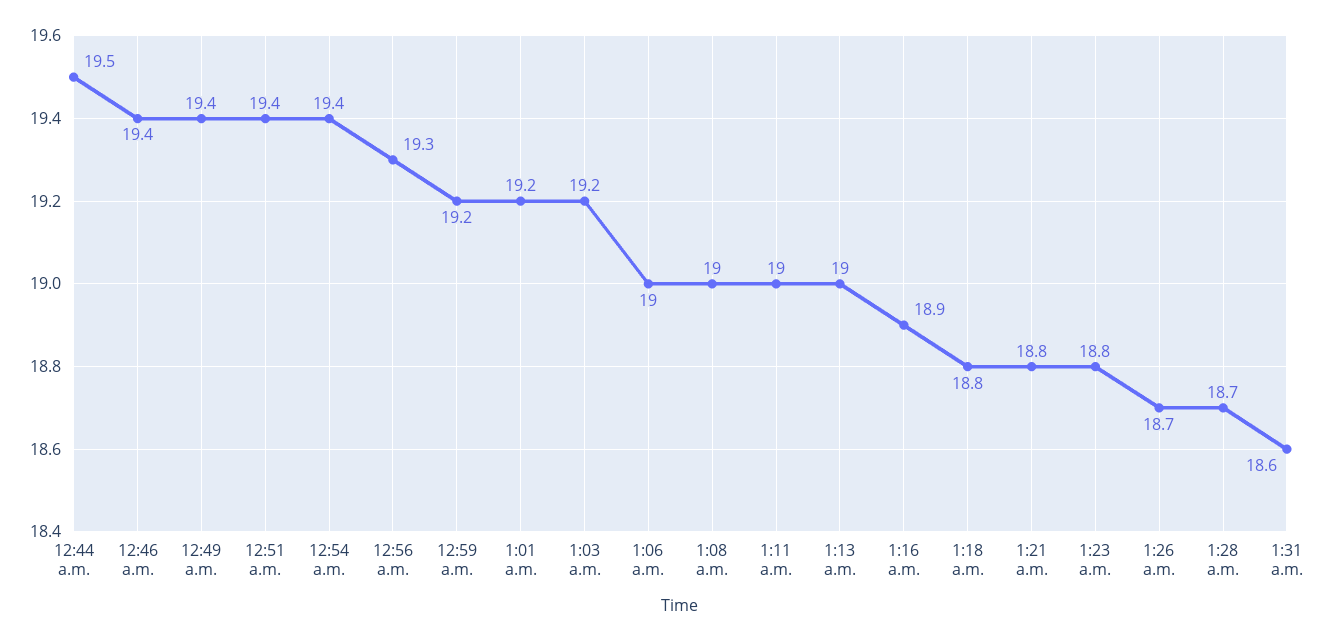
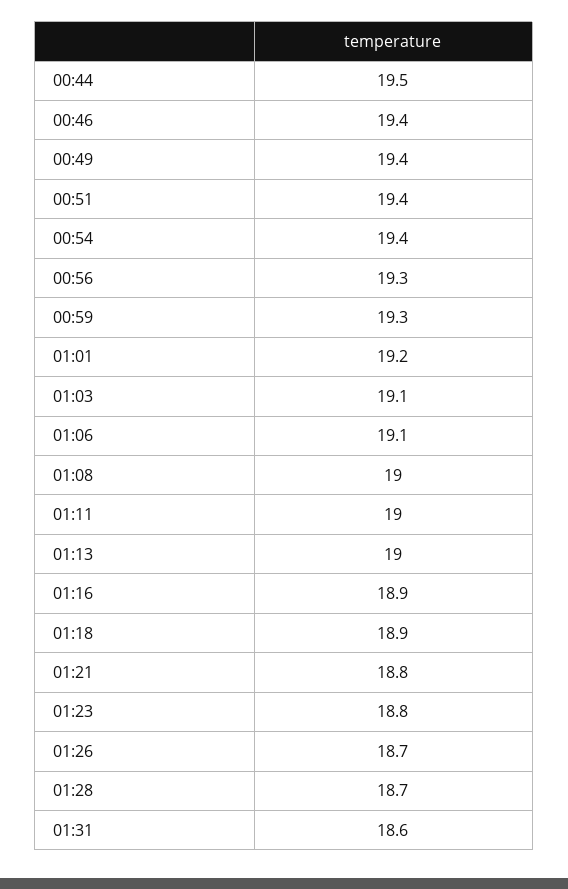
12:59 a.m.: 19.2 -> 19.3
1:03 a.m.: 19.2 -> 19.1
1:06 a.m.: 19 -> 19.1
1:18 a.m.: 18.8 -> 18.9

